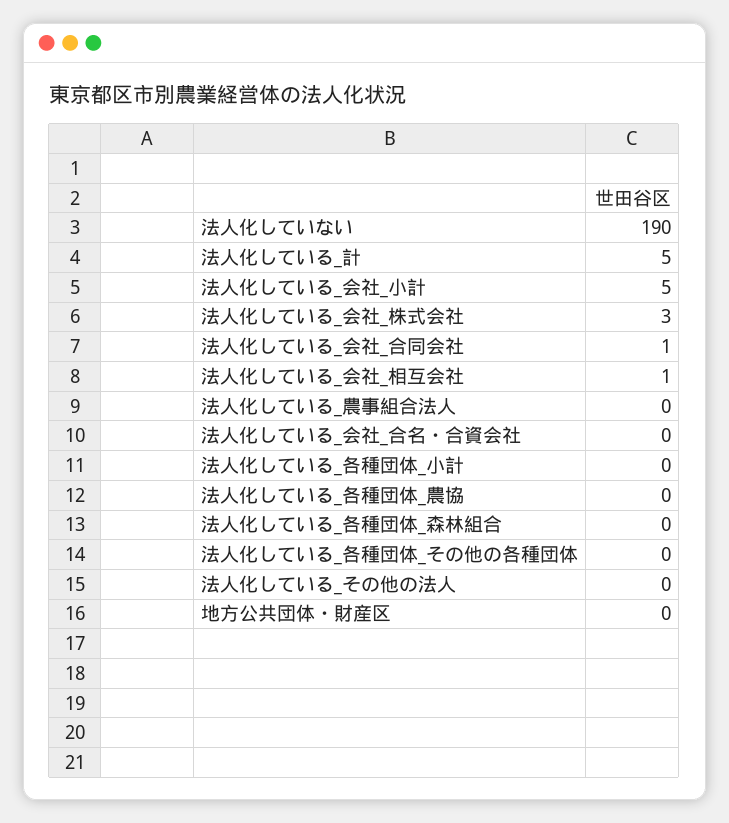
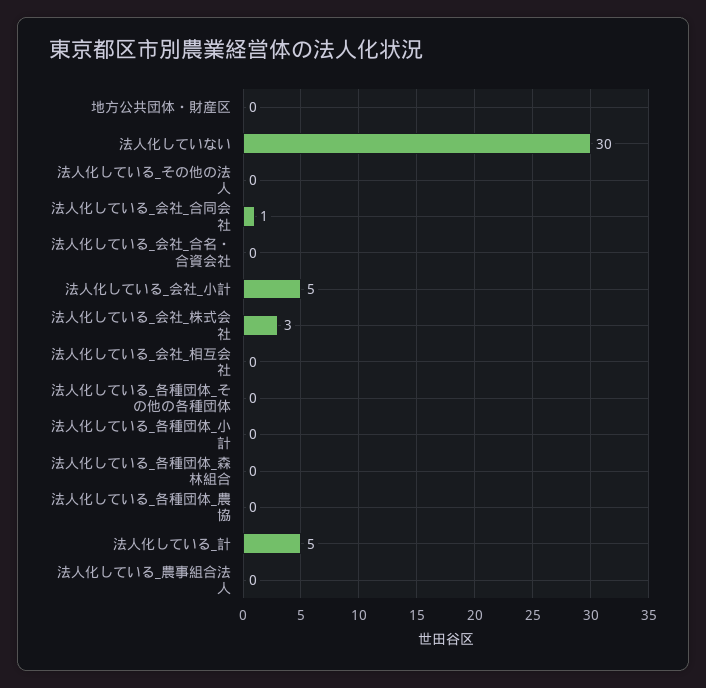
法人化していない: 190 -> 30
法人化している_会社_相互会社: 1 -> 0

